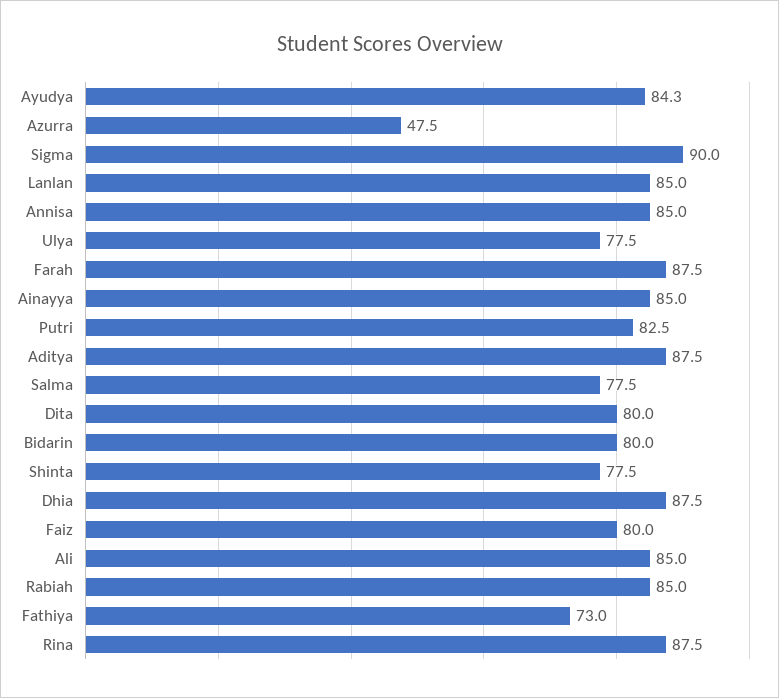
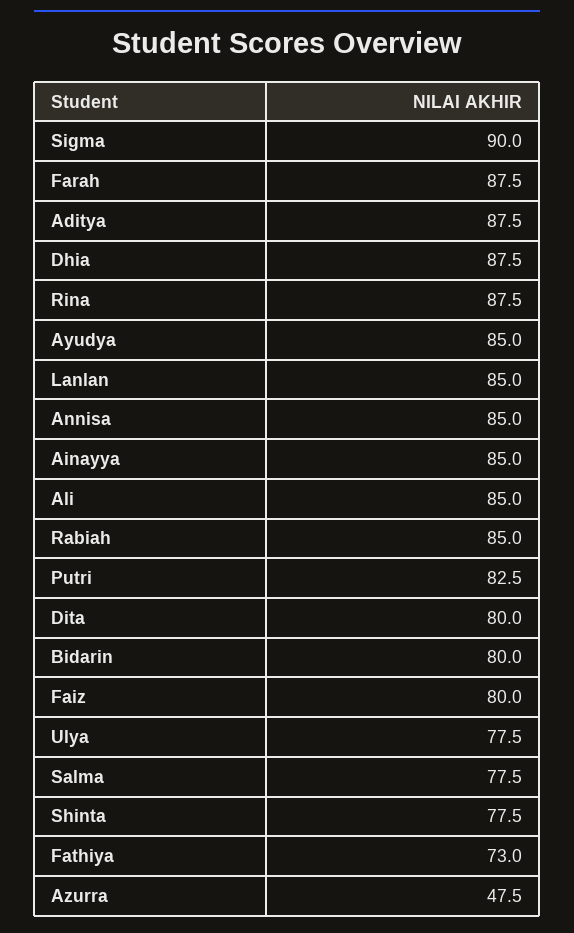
Ayudya: 84.3 -> 85

